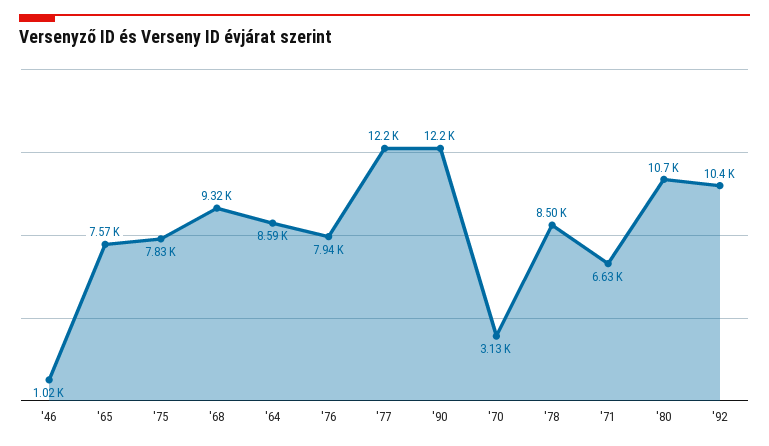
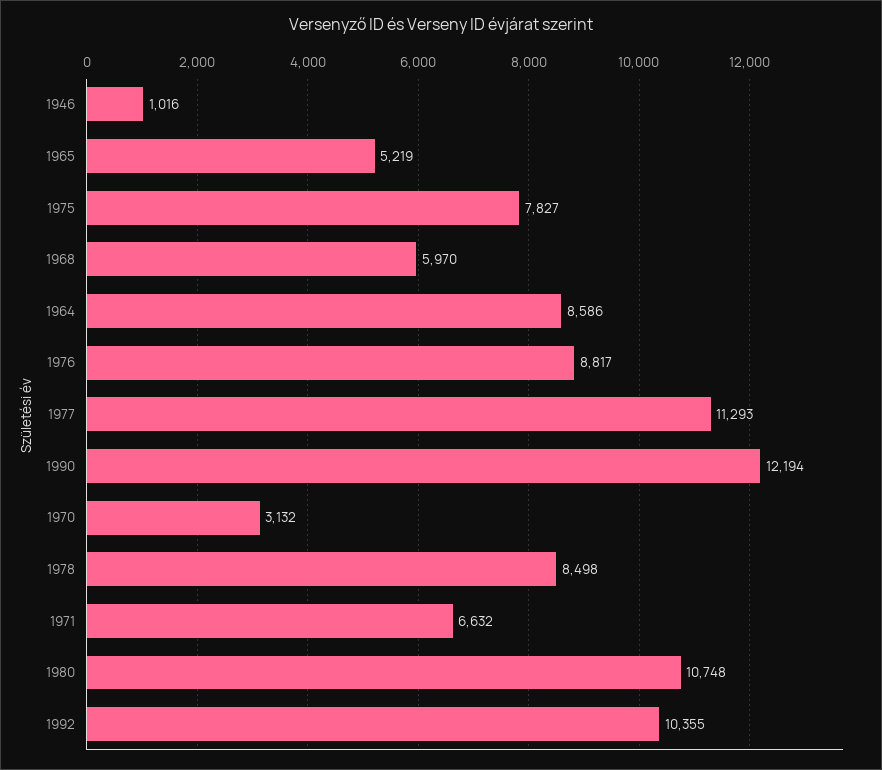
'65: 7570 -> 5219
'68: 9320 -> 5970
'76: 7940 -> 8817
'77: 12200 -> 11293

